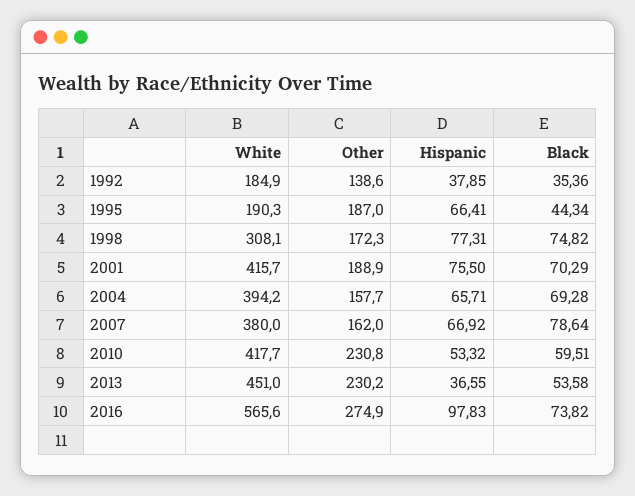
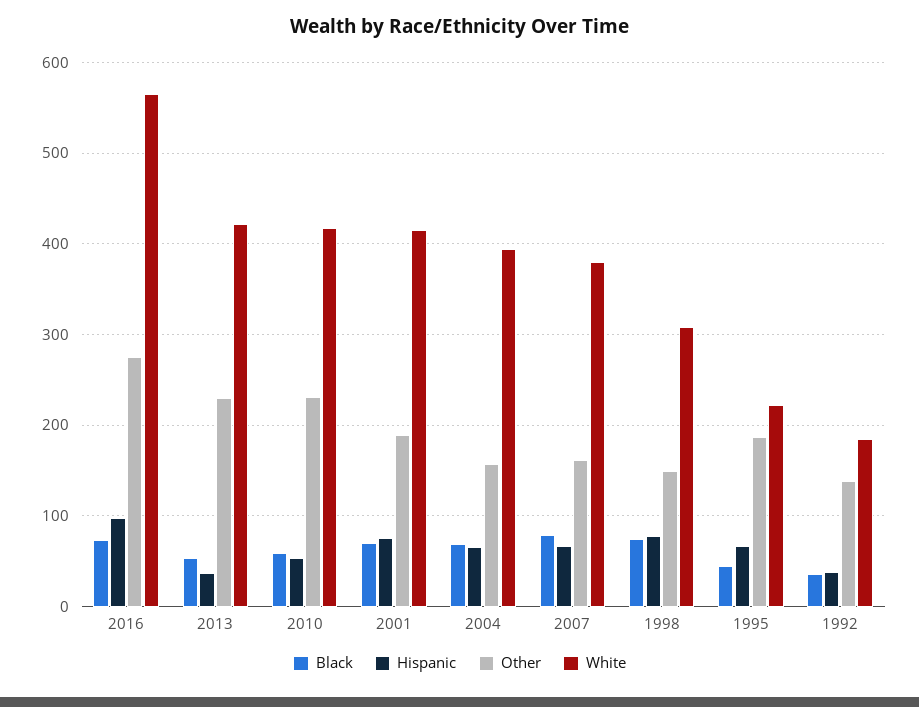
White, 1995: 190.3 -> 220
Other, 1998: 172.3 -> 150
White, 2013: 451 -> 420

